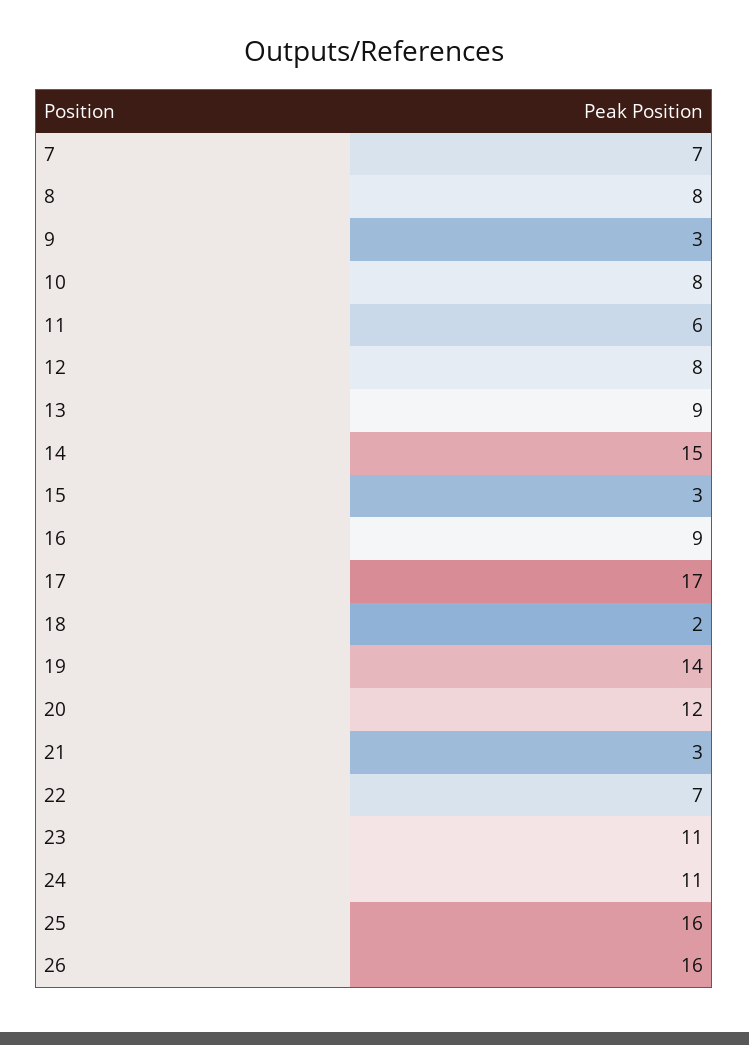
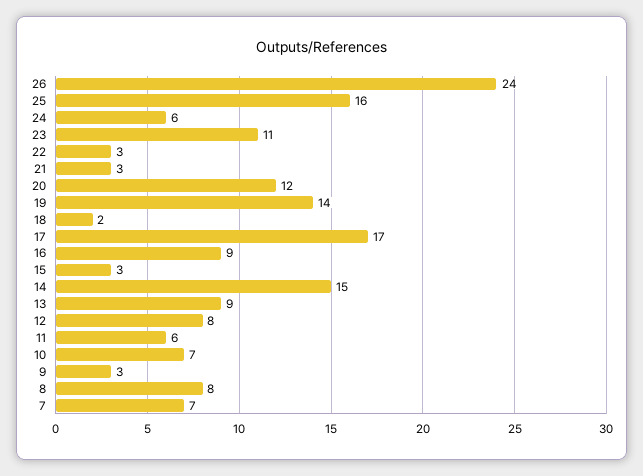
10: 8 -> 7
22: 7 -> 3
24: 11 -> 6
26: 16 -> 24

